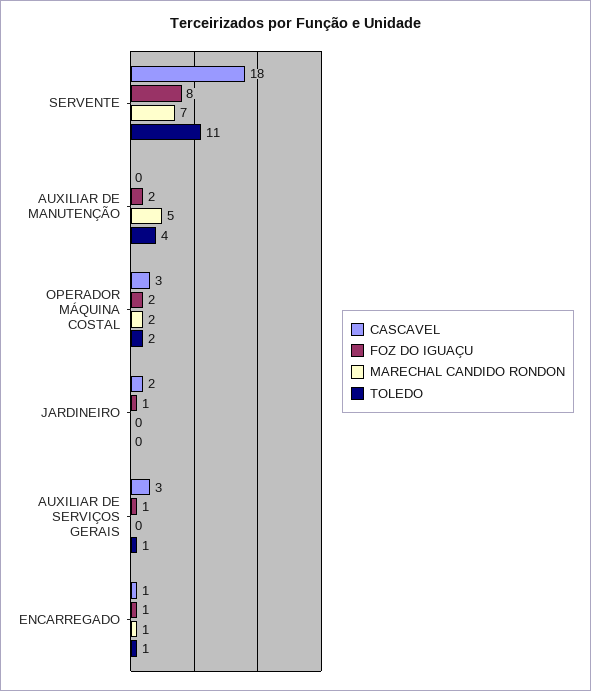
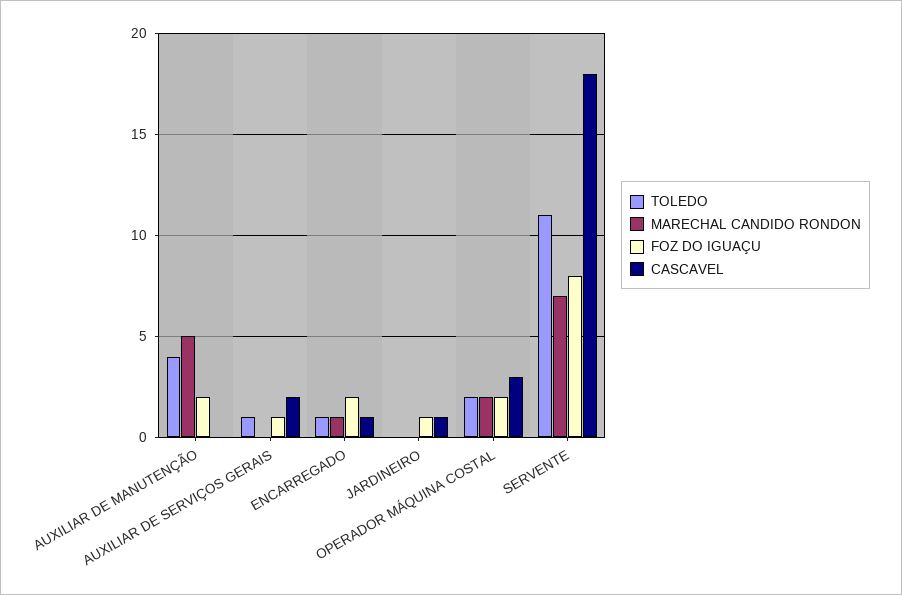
CASCAVEL, JARDINEIRO: 2 -> 1
CASCAVEL, AUXILIAR DE SERVIÇOS GERAIS: 3 -> 2
FOZ DO IGUAÇU, ENCARREGADO: 1 -> 2

